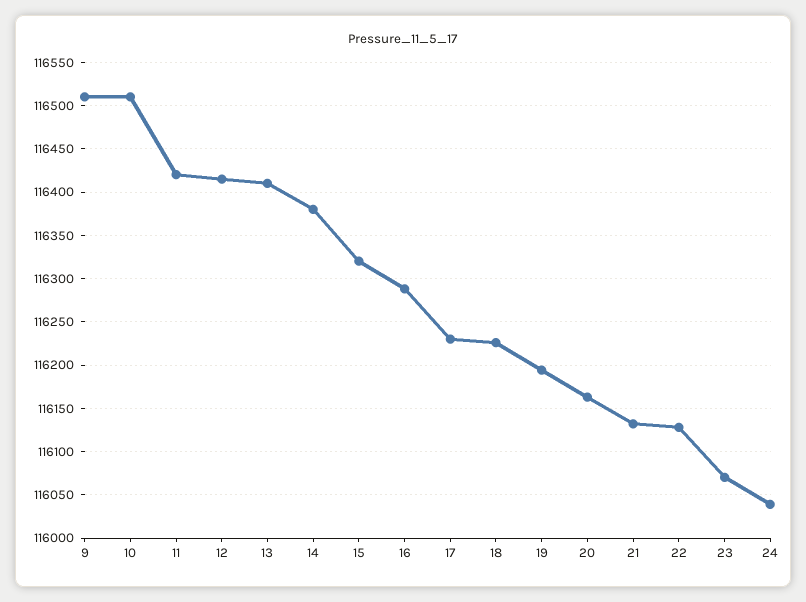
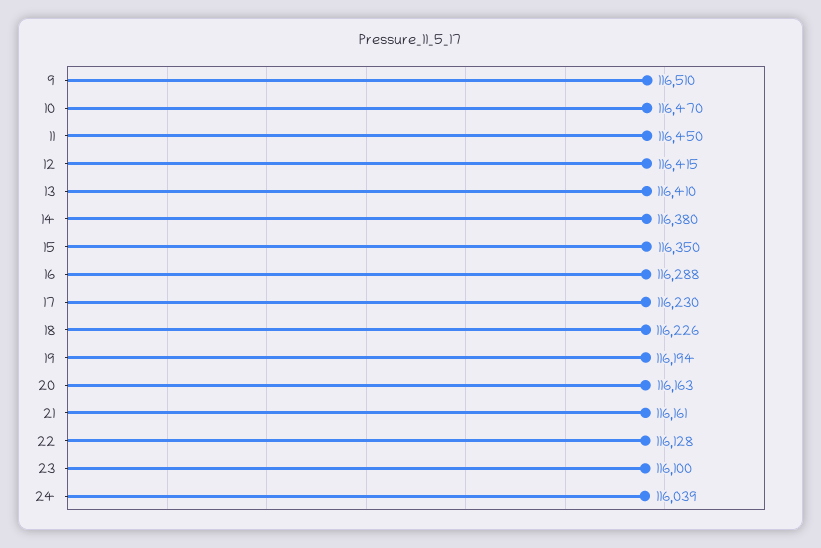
10: 116510 -> 116470
11: 116420 -> 116450
15: 116320 -> 116350
21: 116130 -> 116161
23: 116070 -> 116100

